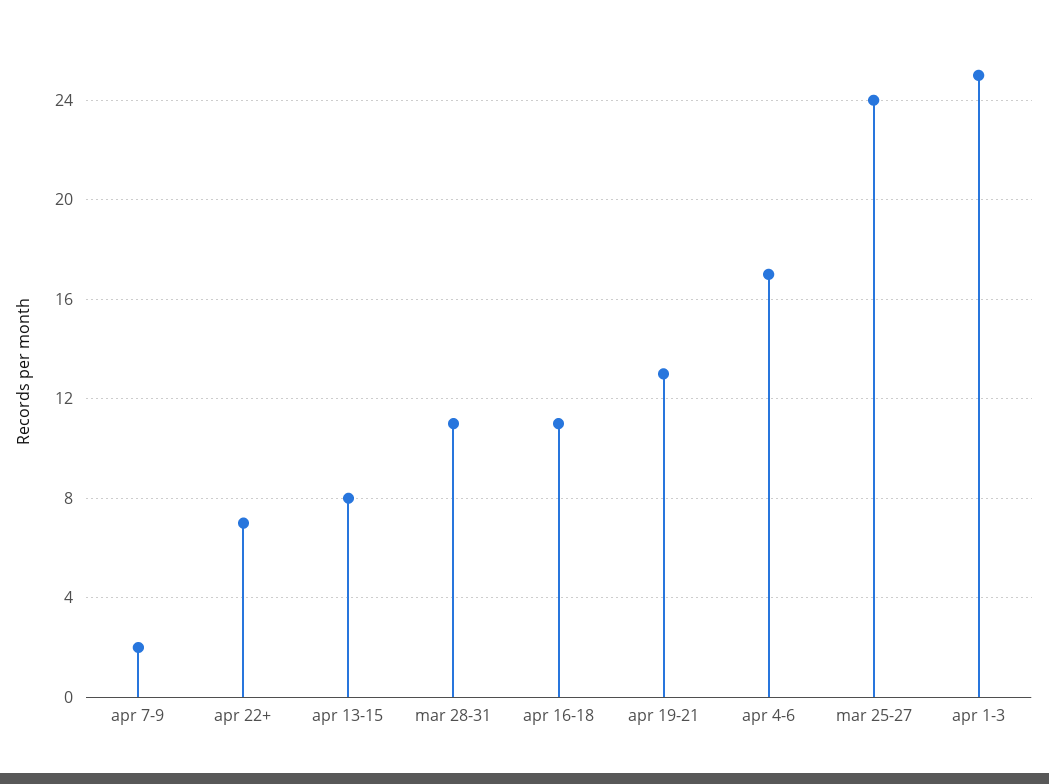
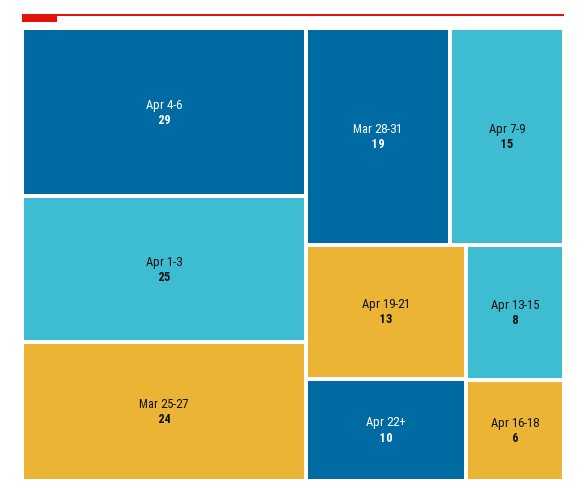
apr 7-9: 2 -> 15
apr 22+: 7 -> 10
mar 28-31: 11 -> 19
apr 16-18: 11 -> 6
apr 4-6: 17 -> 29

